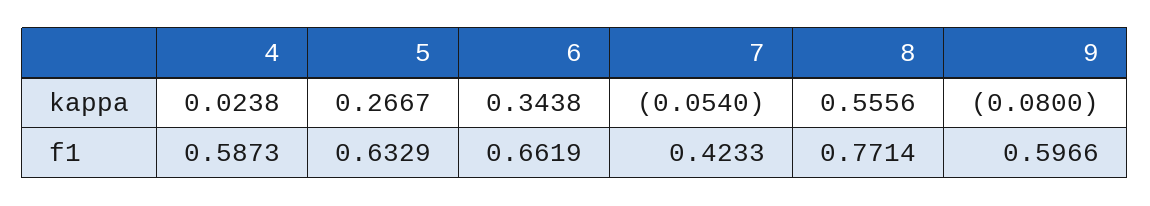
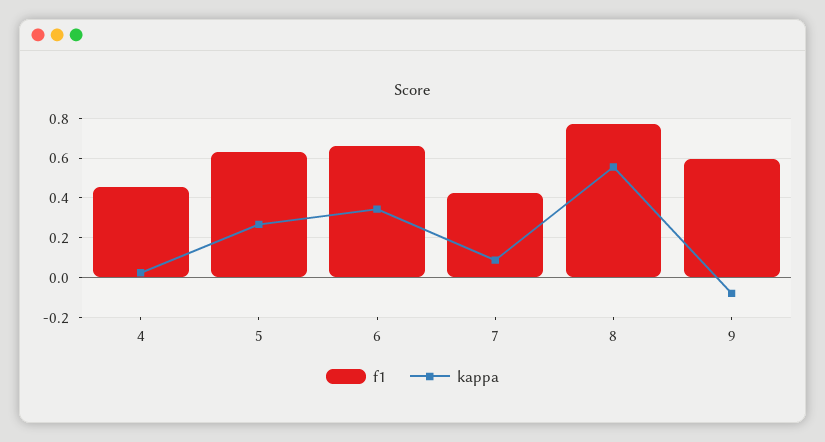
kappa, 7: -0.054 -> 0.1
f1, 4: 0.5873 -> 0.45

